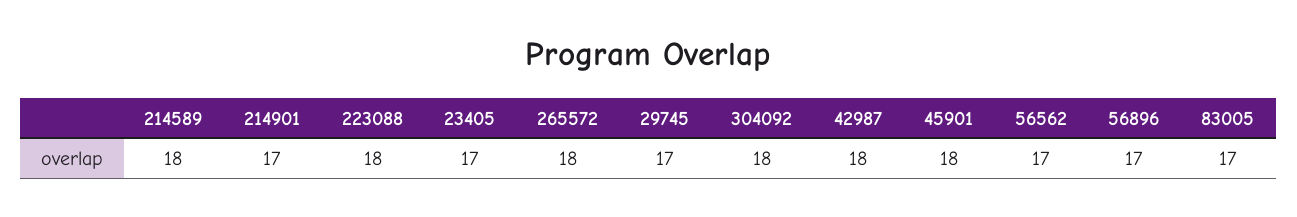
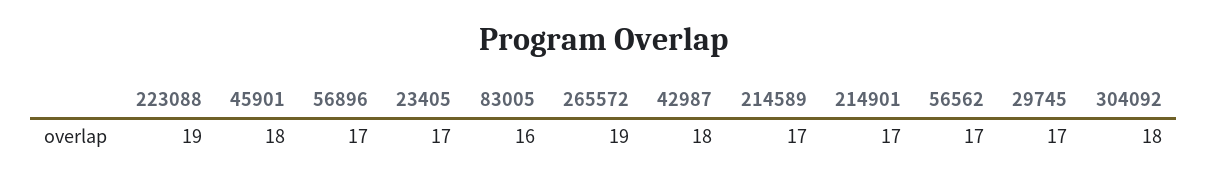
214589: 18 -> 17
223088: 18 -> 19
265572: 18 -> 19
83005: 17 -> 16

